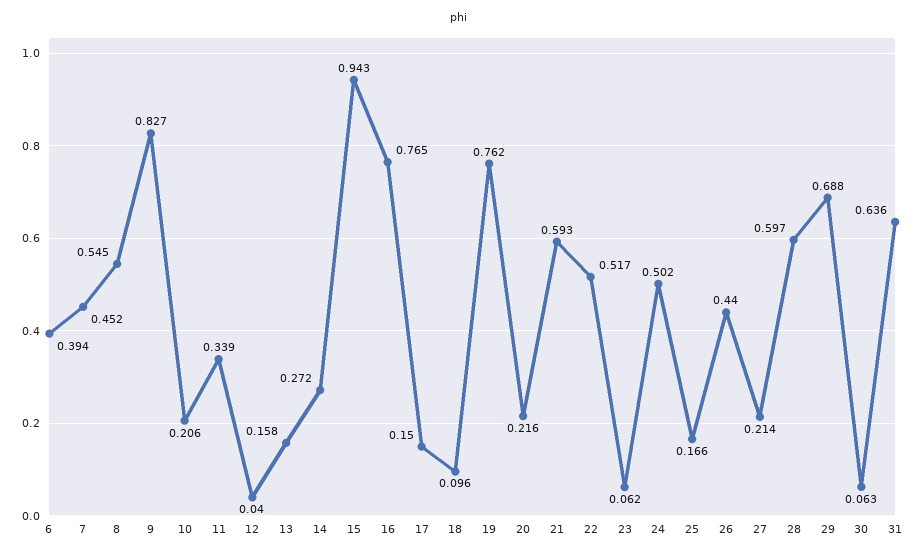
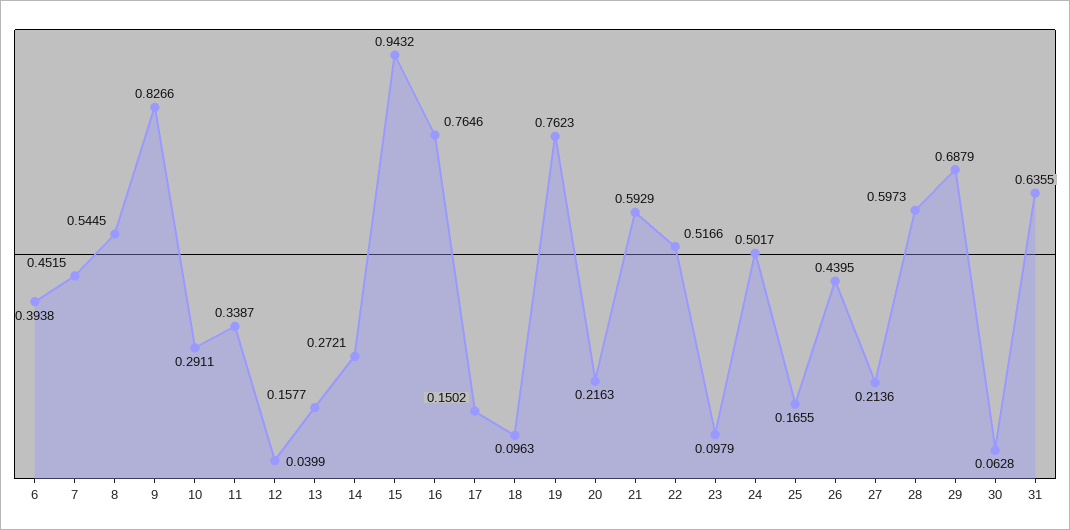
10: 0.206 -> 0.2911
23: 0.062 -> 0.0979

